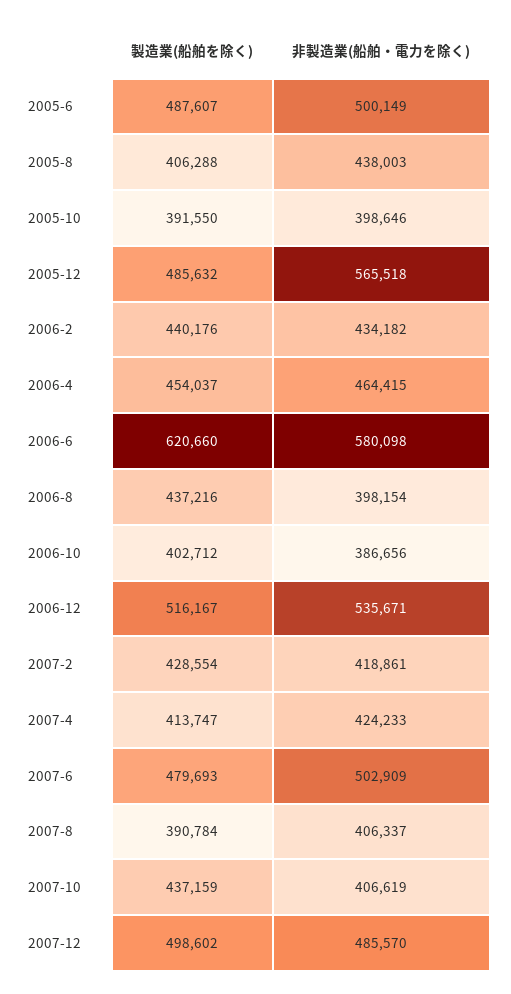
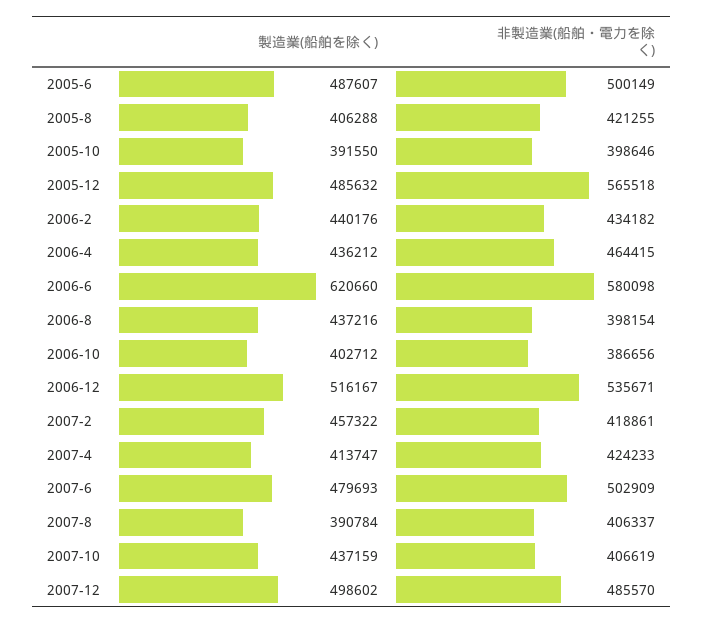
非製造業(船舶・電力を除く), 2005-8: 438003 -> 421255
製造業(船舶を除く), 2006-4: 454037 -> 436212
製造業(船舶を除く), 2007-2: 428554 -> 457322

